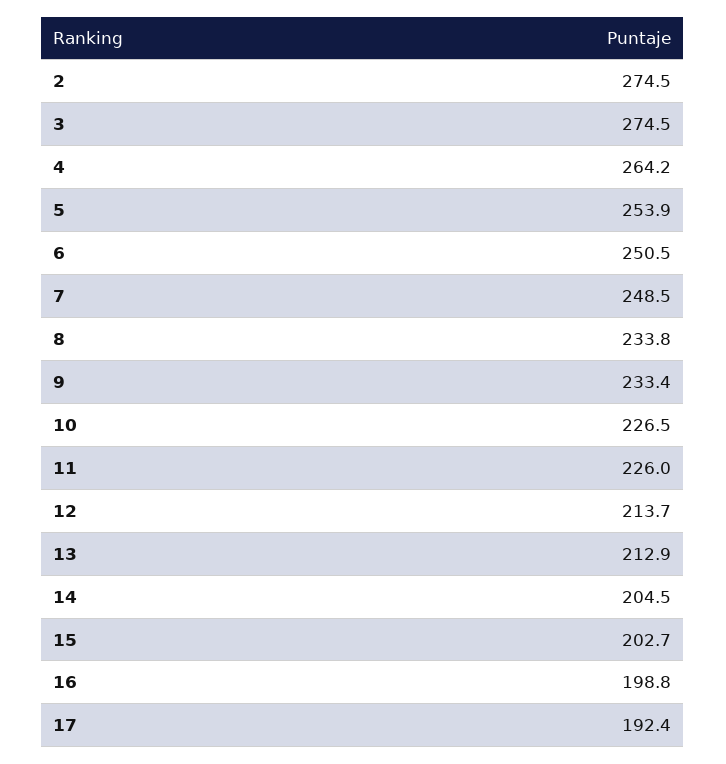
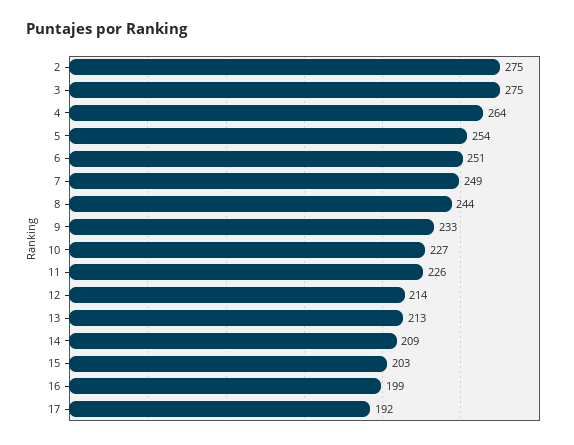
8: 233.8 -> 244
14: 204.5 -> 209

